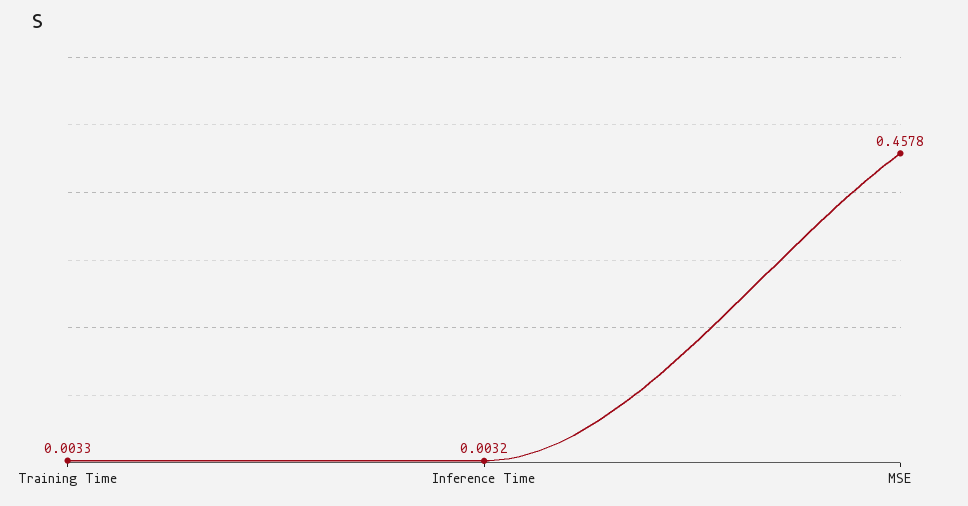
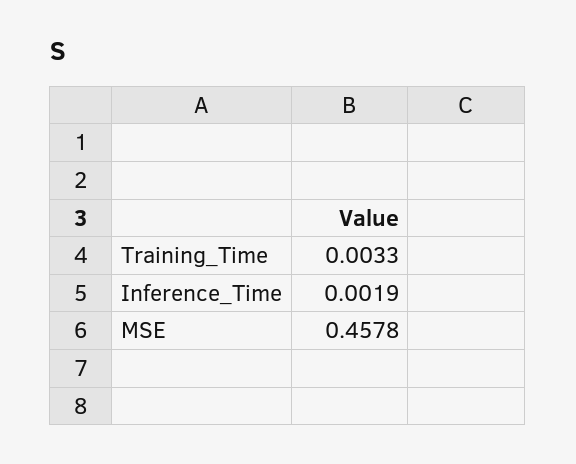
Inference Time: 0.0032 -> 0.0019

